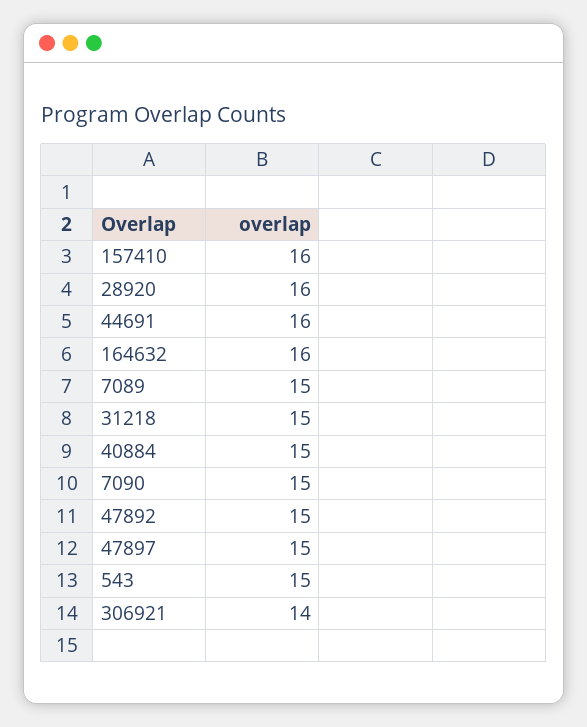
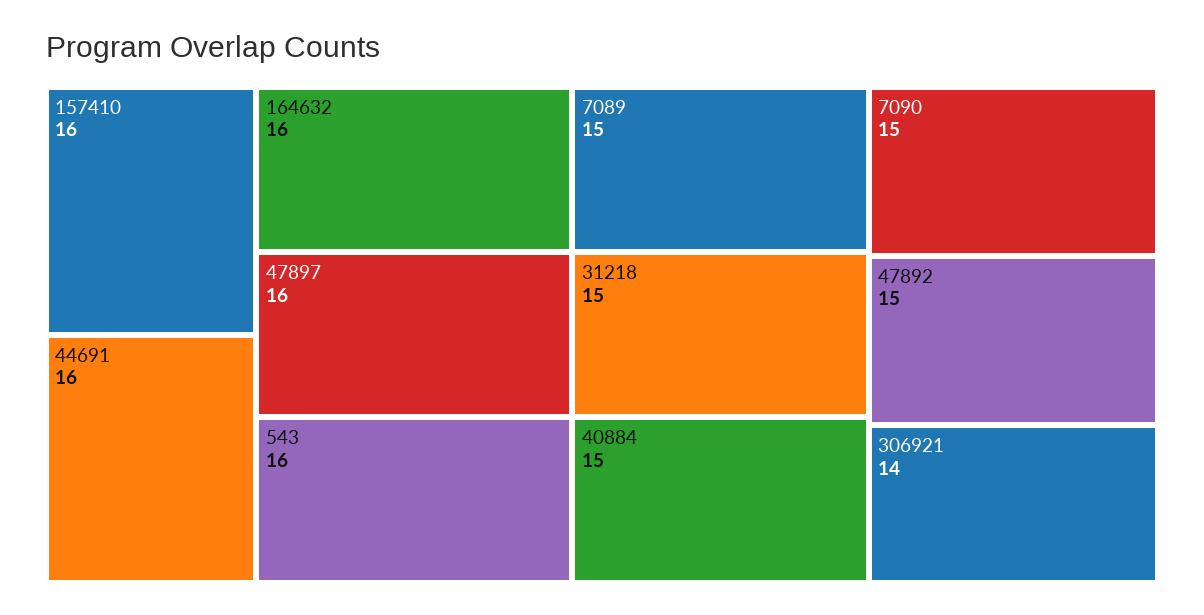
28920: 16 -> none
47897: 15 -> 16
543: 15 -> 16

